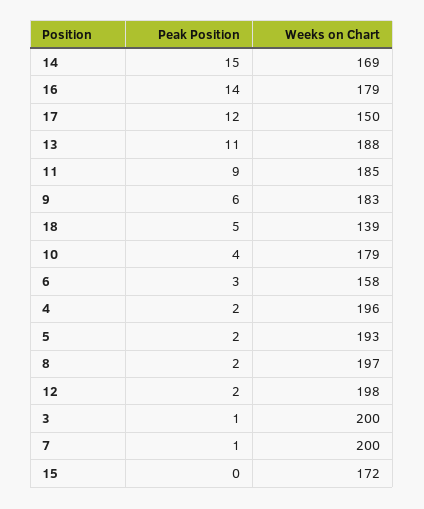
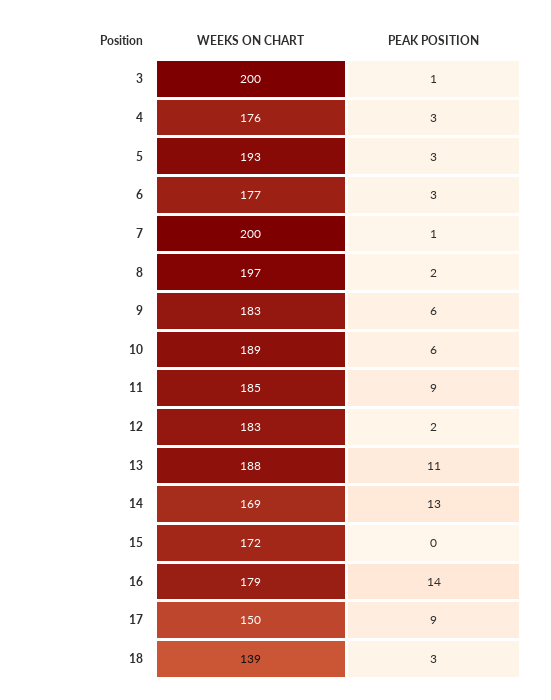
Peak Position, 14: 15 -> 13
Peak Position, 17: 12 -> 9
Peak Position, 18: 5 -> 3
Peak Position, 10: 4 -> 6
Weeks on Chart, 10: 179 -> 189
Weeks on Chart, 6: 158 -> 177
Peak Position, 4: 2 -> 3
Weeks on Chart, 4: 196 -> 176
Peak Position, 5: 2 -> 3
Weeks on Chart, 12: 198 -> 183

